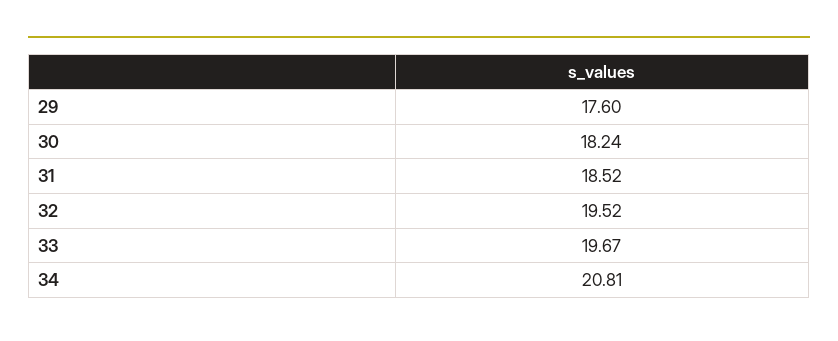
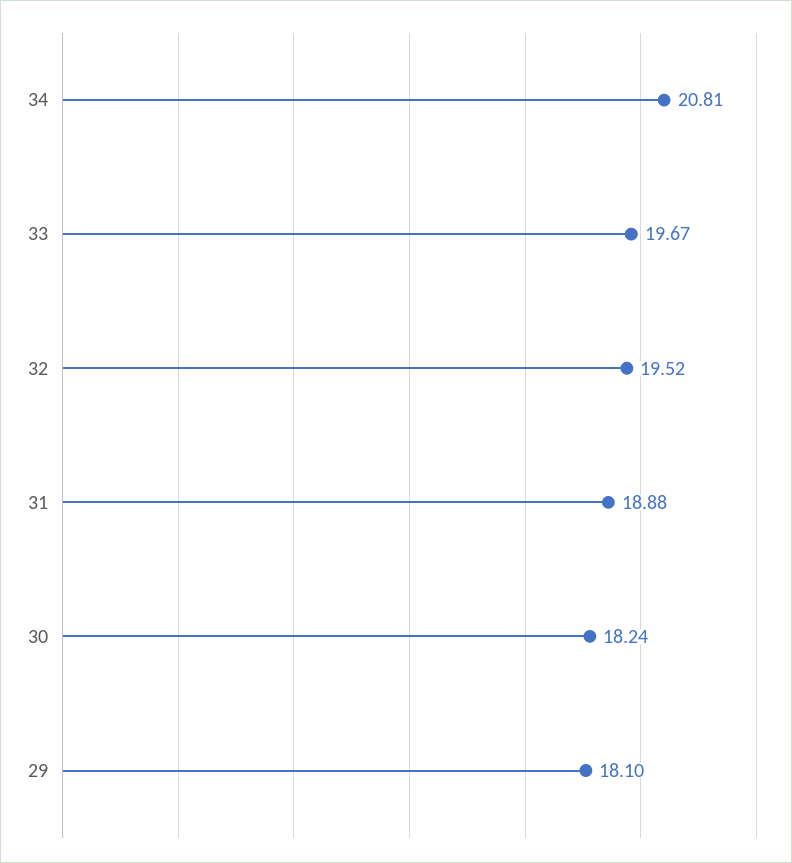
29: 17.6 -> 18.1
31: 18.52 -> 18.88

